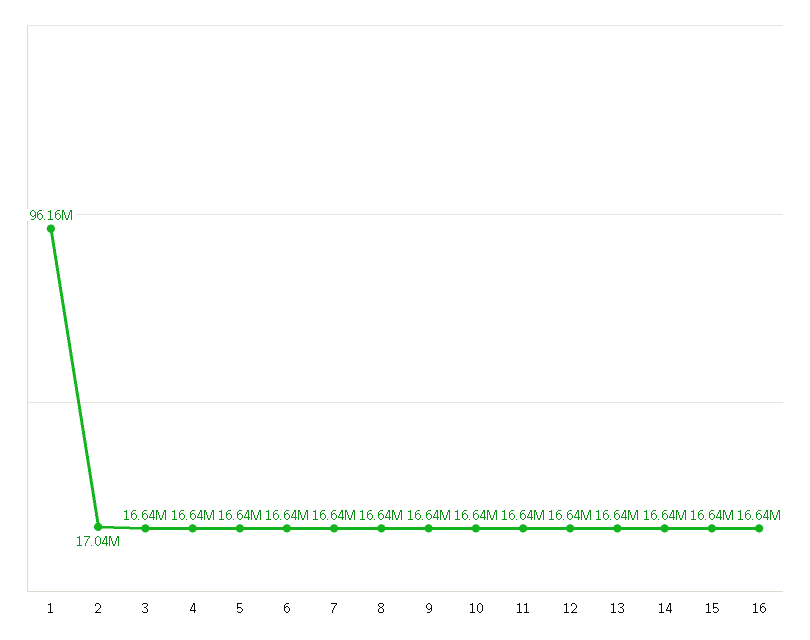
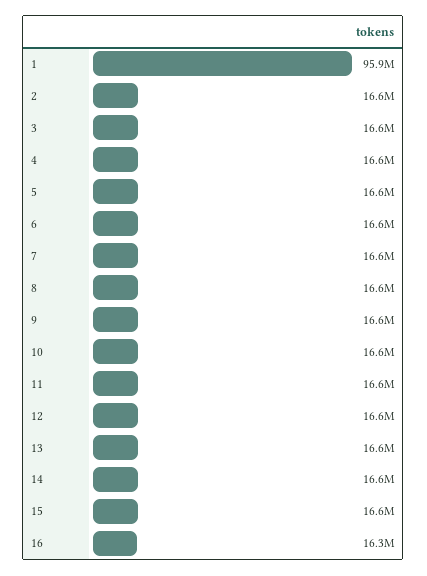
1: 96160000 -> 95900000
2: 17040000 -> 16600000
16: 16640000 -> 16300000

